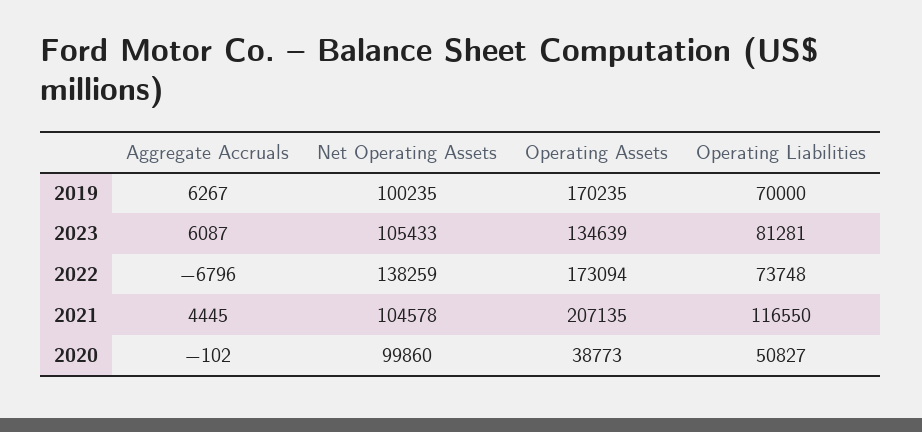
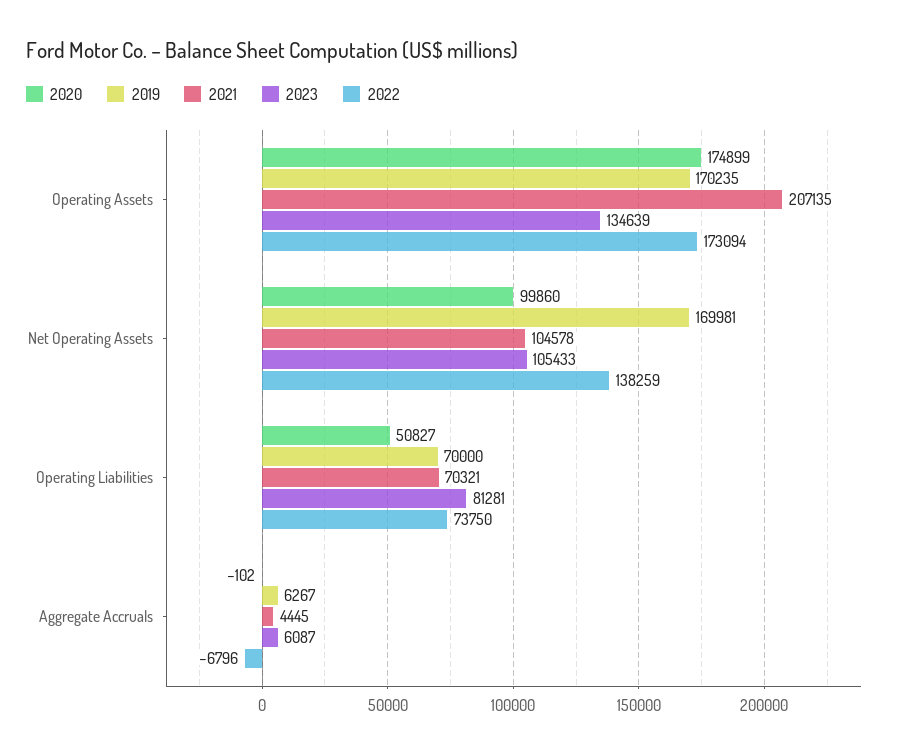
2019, Net Operating Assets: 100235 -> 169981
2022, Operating Liabilities: 73748 -> 73750
2021, Operating Liabilities: 116550 -> 70321
2020, Operating Assets: 38773 -> 174899

